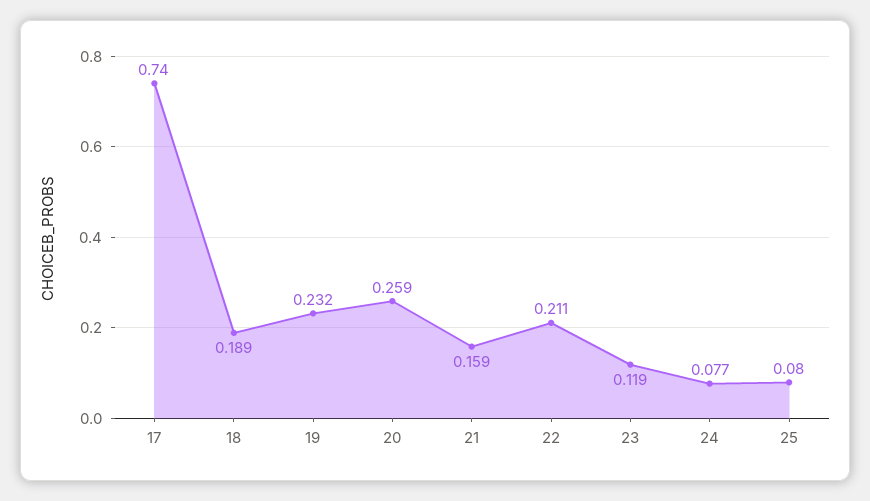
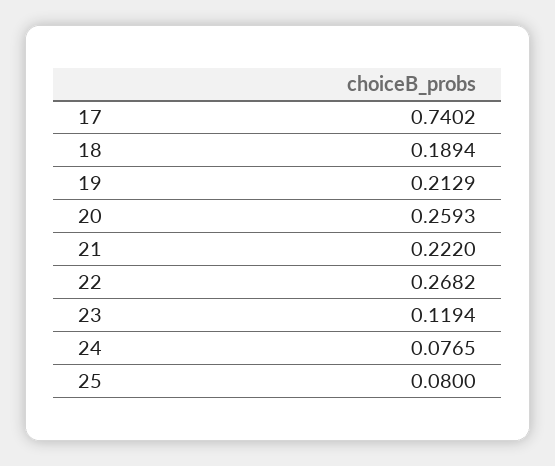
19: 0.232 -> 0.2129
21: 0.159 -> 0.222
22: 0.211 -> 0.2682

